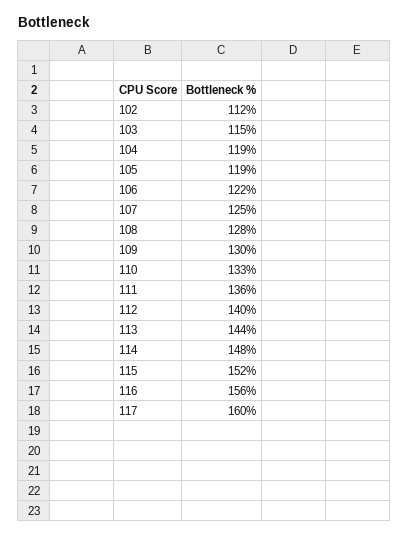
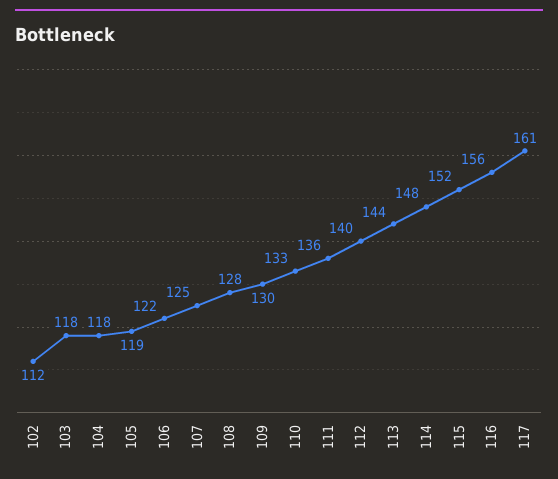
103: 115 -> 118
104: 119 -> 118
117: 160 -> 161

